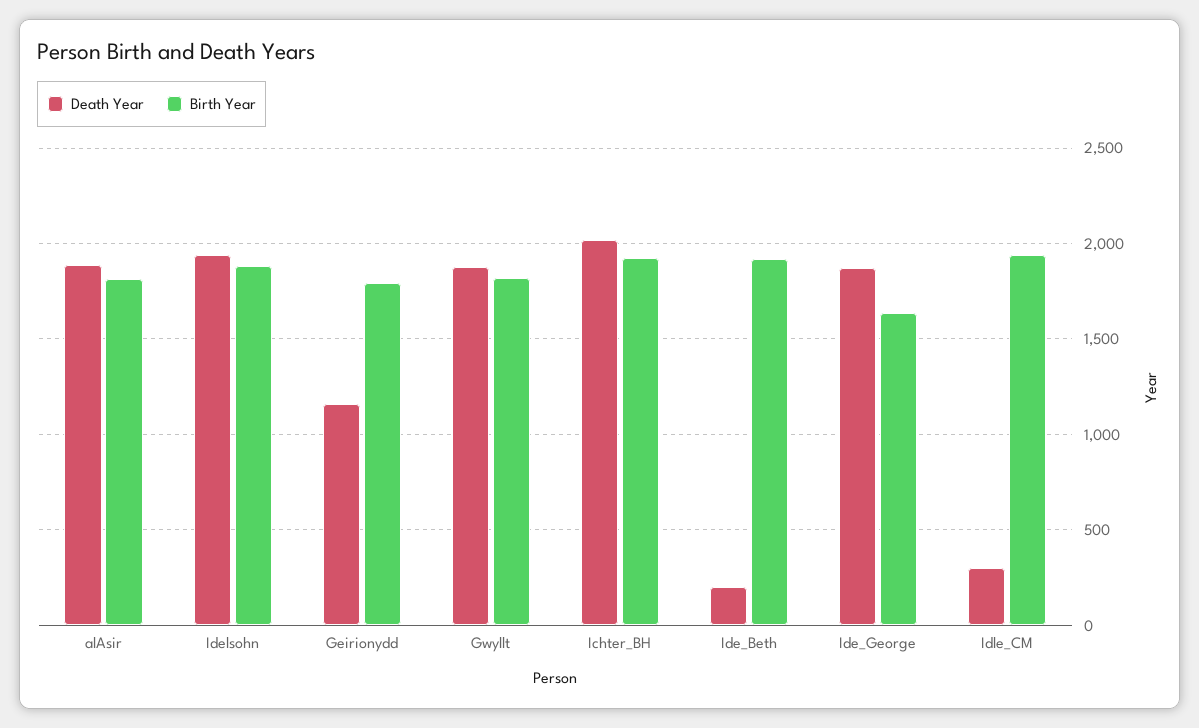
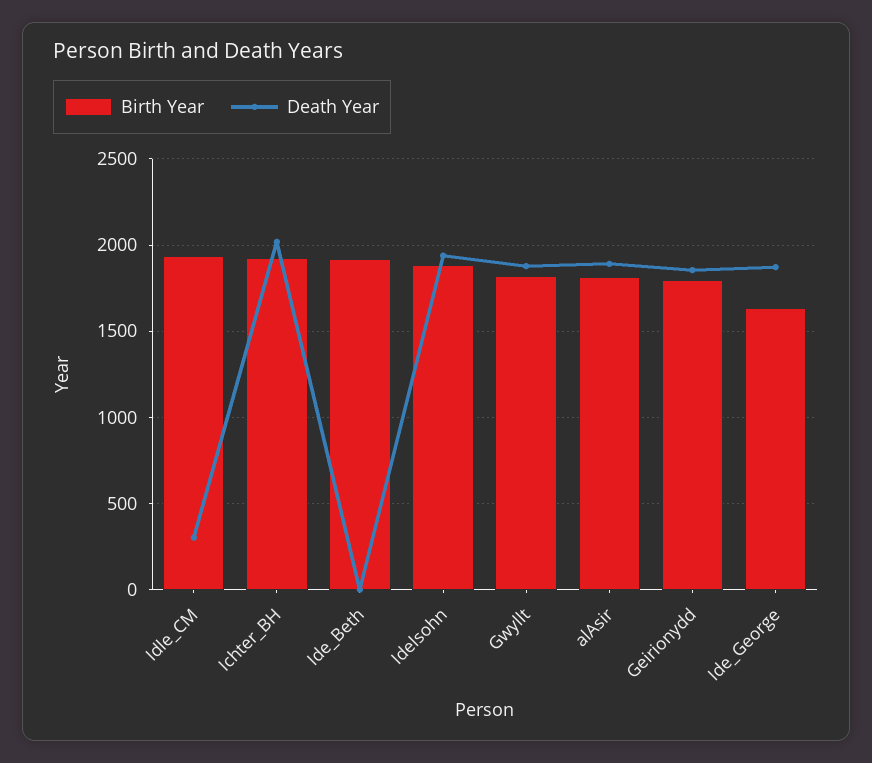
Death Year, Geirionydd: 1150 -> 1850
Death Year, Ide_Beth: 200 -> 0

